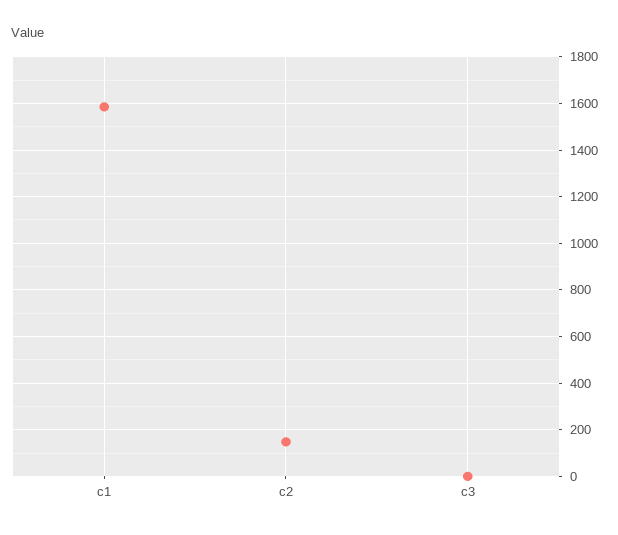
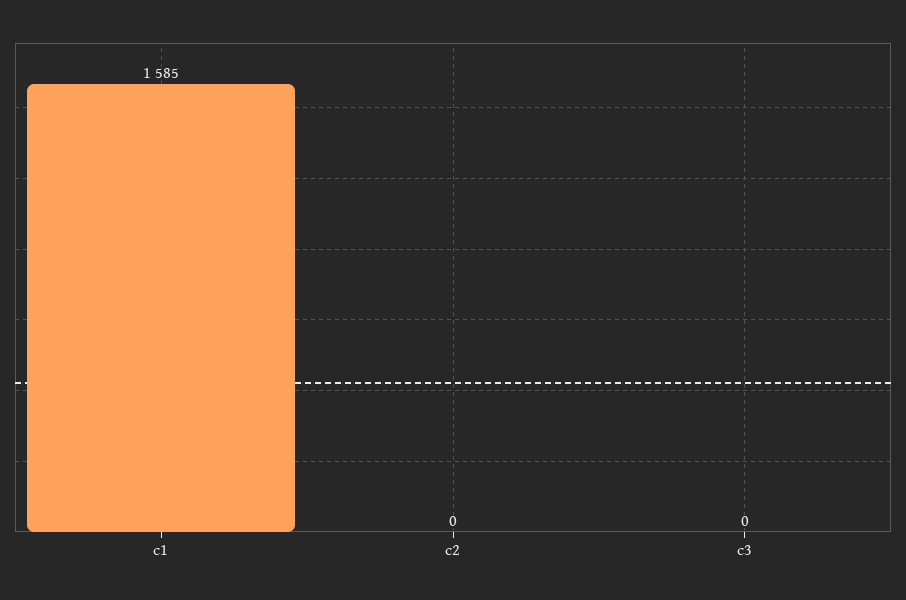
c2: 150 -> 0

